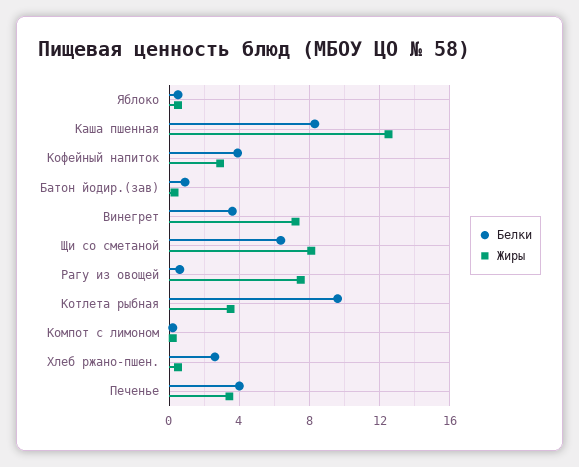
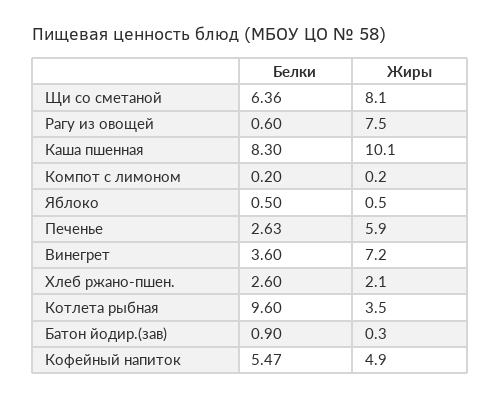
Жиры, Каша пшенная: 12.5 -> 10.1
Белки, Кофейный напиток: 4 -> 5.47
Жиры, Кофейный напиток: 3 -> 4.9
Жиры, Хлеб ржано-пшен.: 0.5 -> 2.1
Белки, Печенье: 4 -> 2.63
Жиры, Печенье: 3.5 -> 5.9

